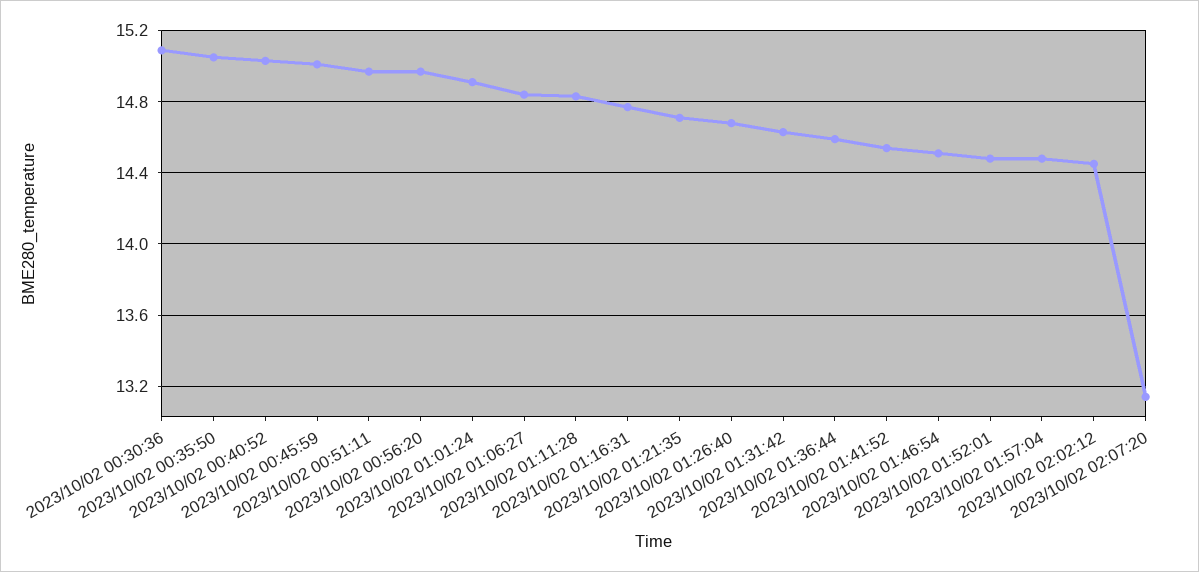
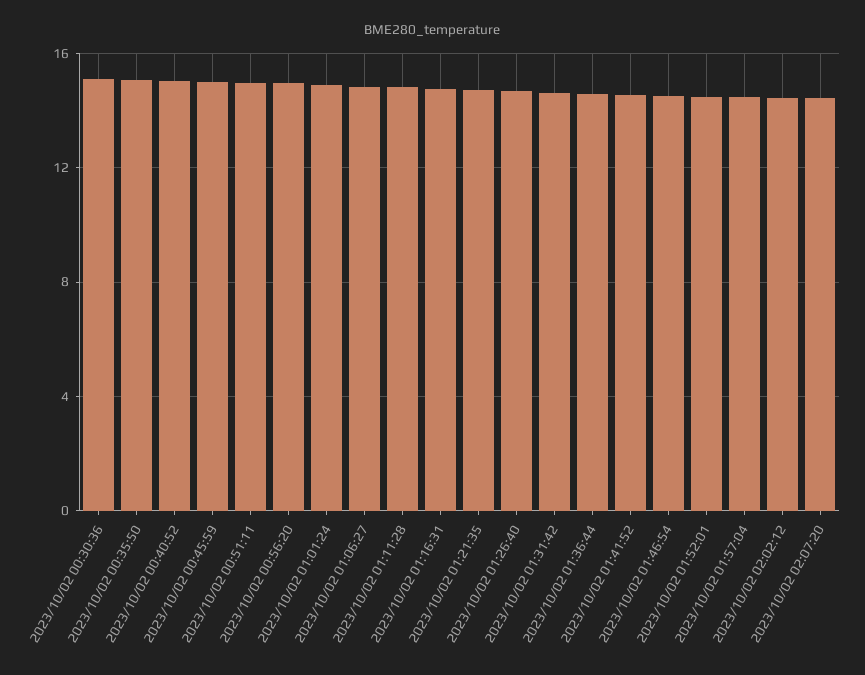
2023/10/02 02:07:20: 13.15 -> 14.5

